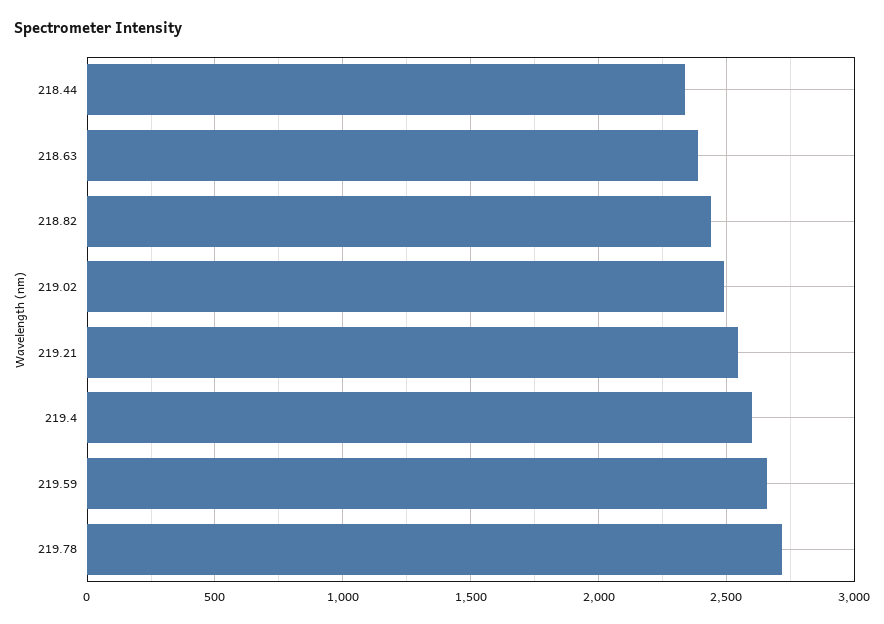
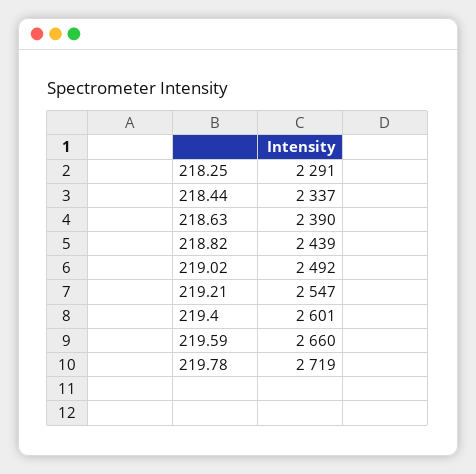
218.25: none -> 2291

